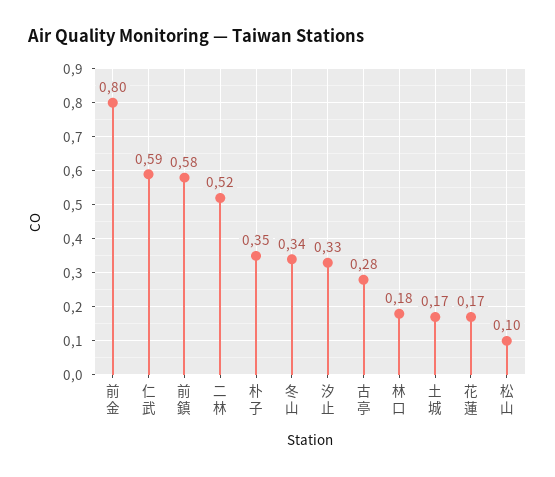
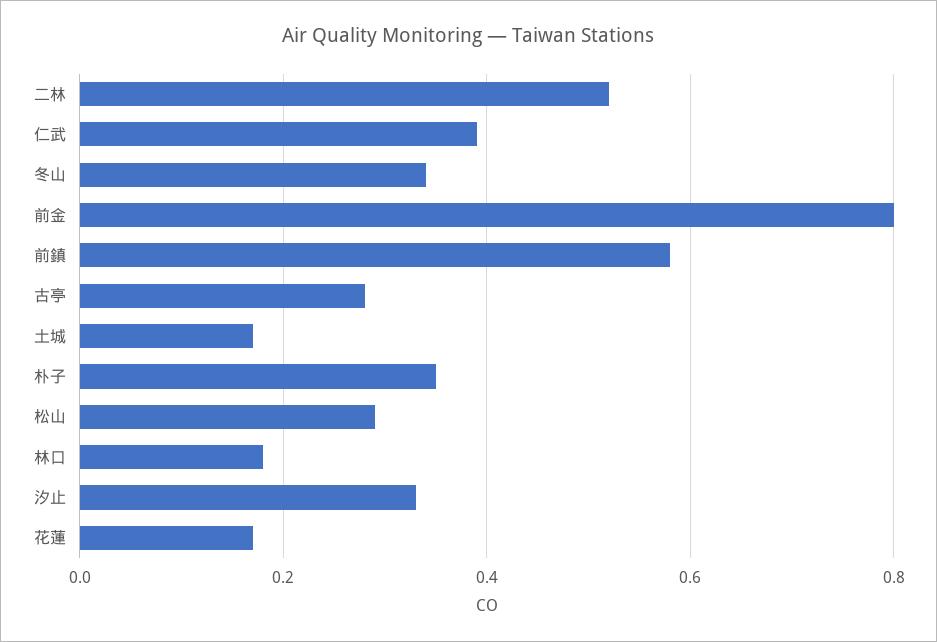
仁武: 0.59 -> 0.4
松山: 0.1 -> 0.3

